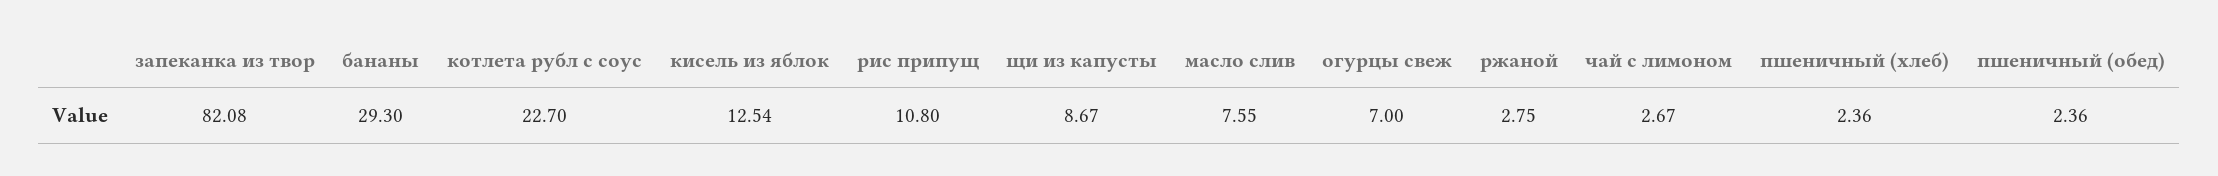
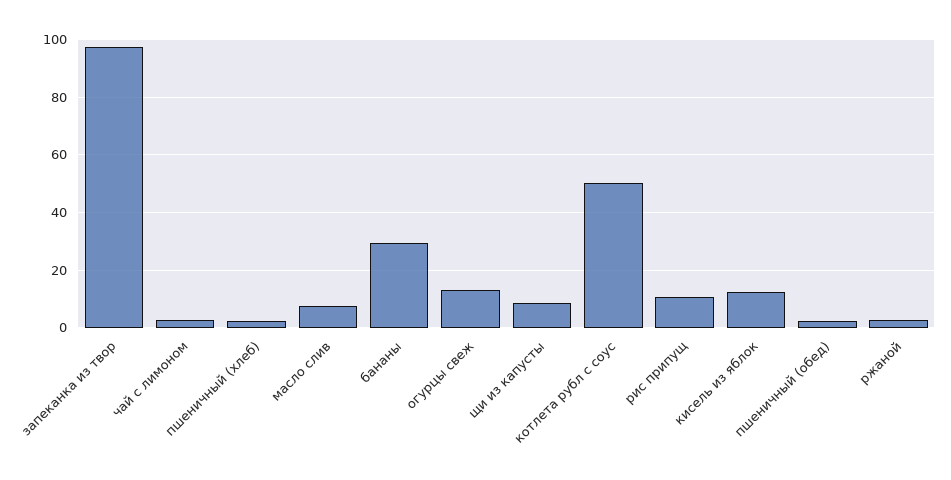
запеканка из твор: 82.08 -> 97.5
котлета рубл с соус: 22.7 -> 50
огурцы свеж: 7 -> 12.5

